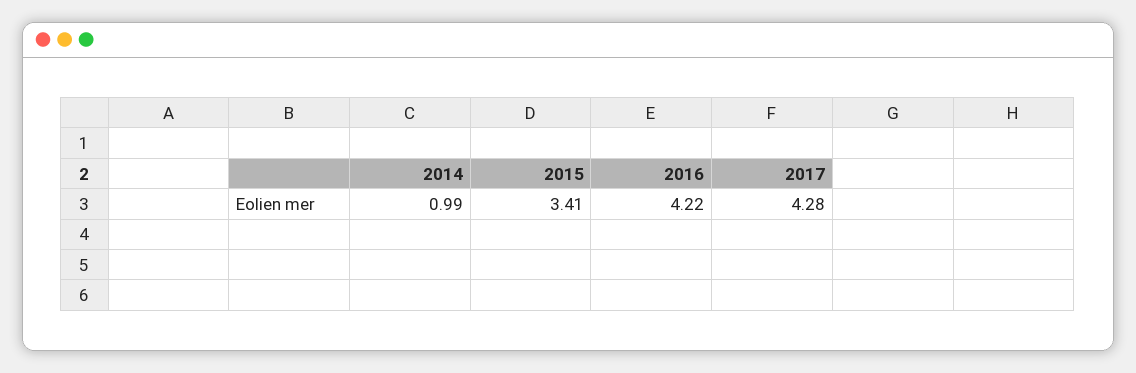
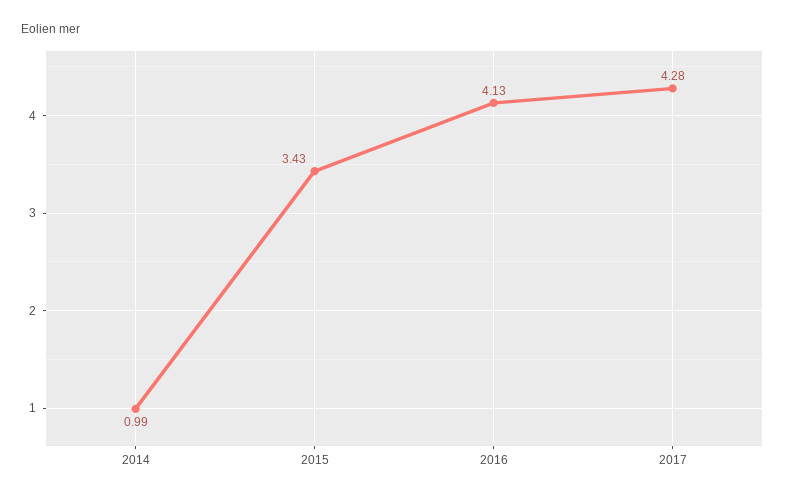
2015: 3.41 -> 3.43
2016: 4.22 -> 4.13

